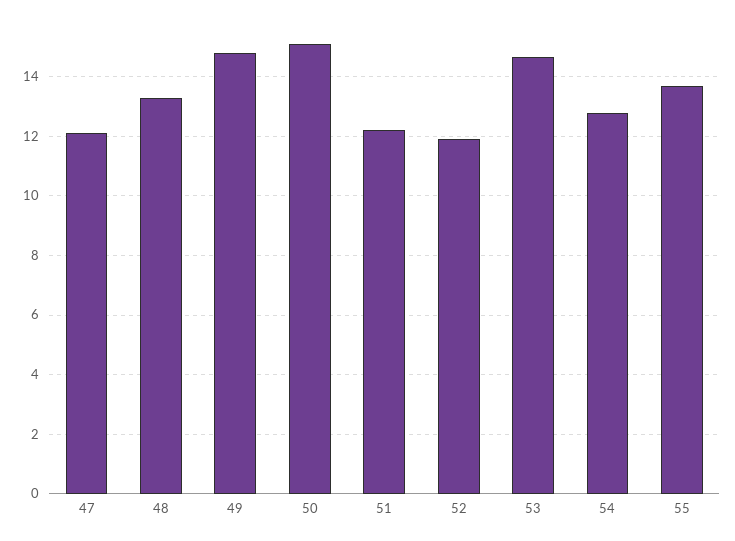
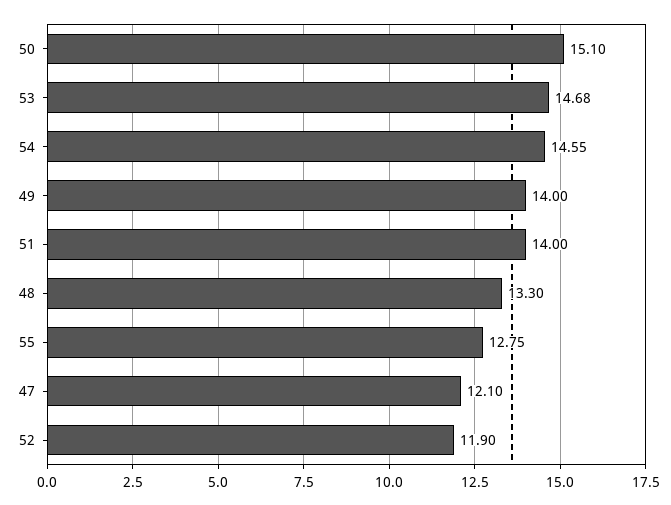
49: 14.75 -> 14
51: 12.25 -> 14
54: 12.75 -> 14.55
55: 13.75 -> 12.75

